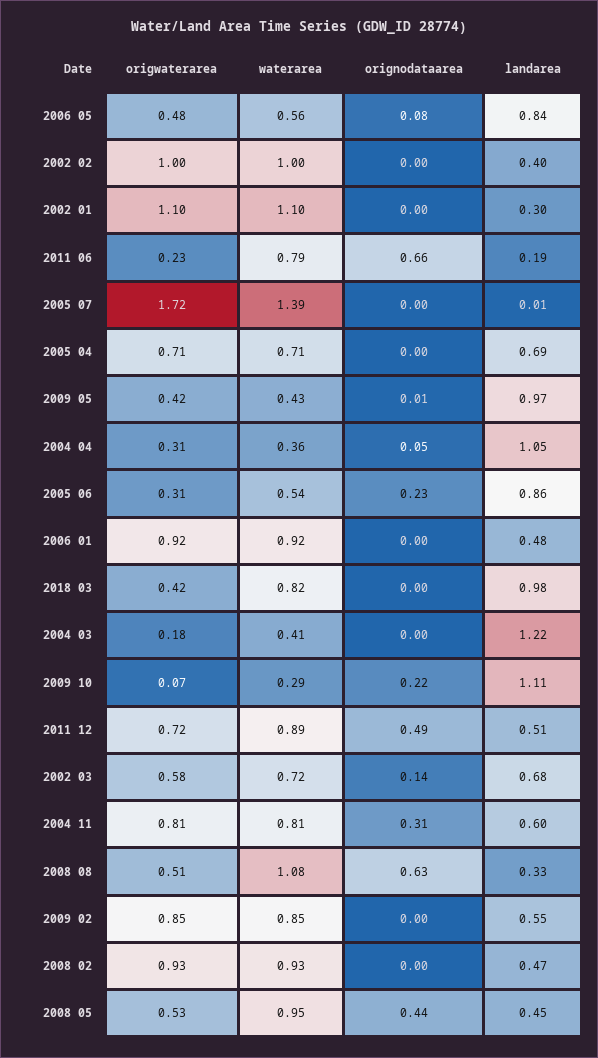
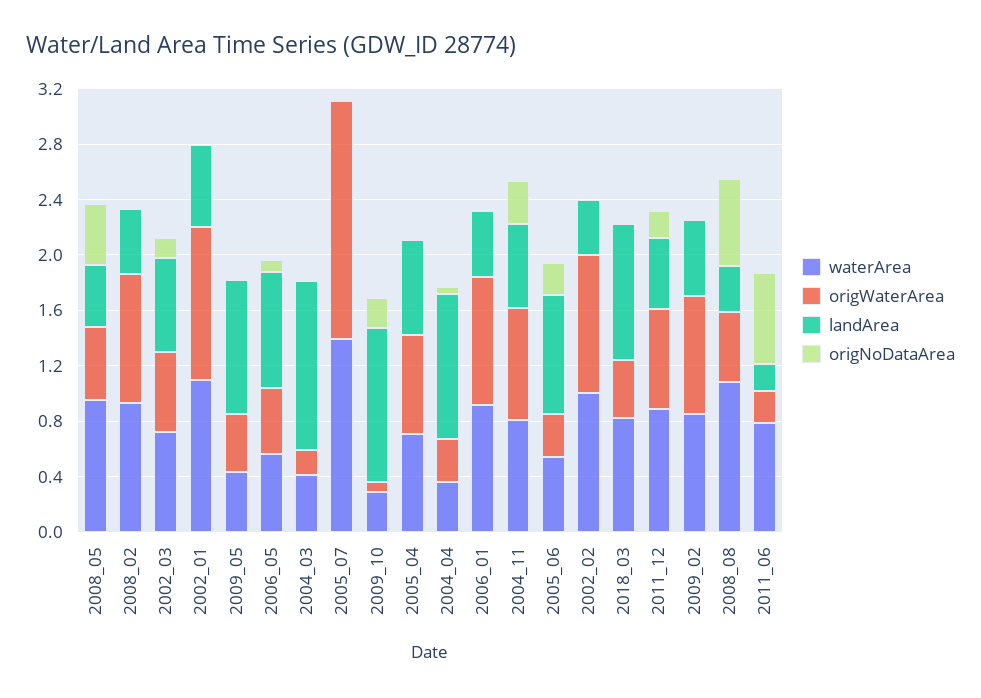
landarea, 2002 01: 0.3 -> 0.6
orignodataarea, 2011 12: 0.49 -> 0.2

